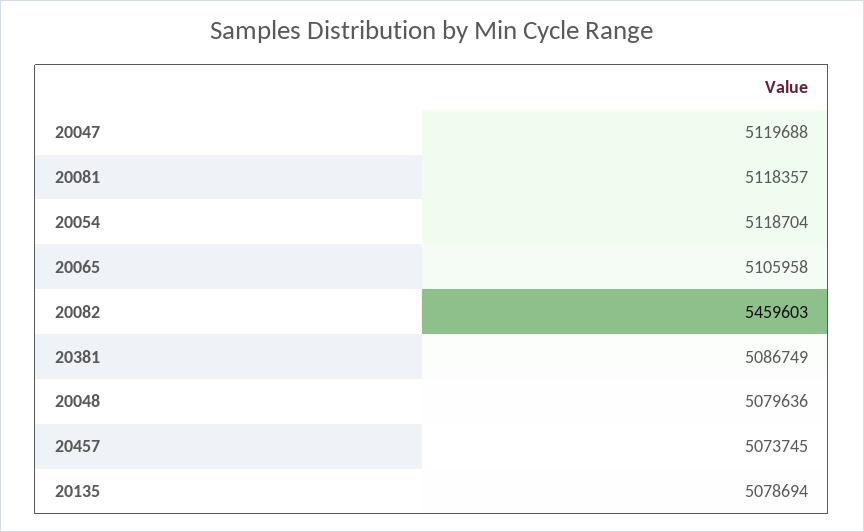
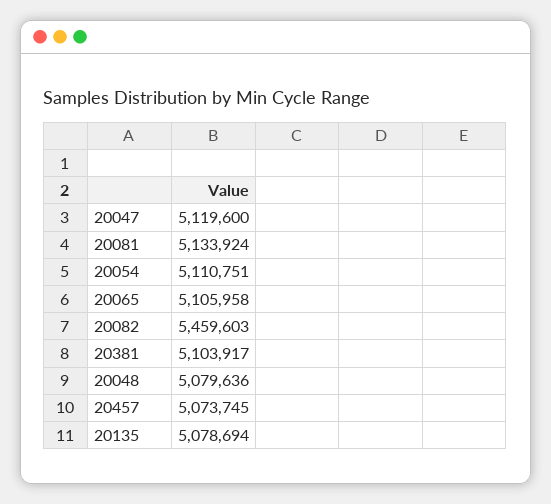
20047: 5119688 -> 5119600
20081: 5118357 -> 5133924
20054: 5118704 -> 5110751
20381: 5086749 -> 5103917

